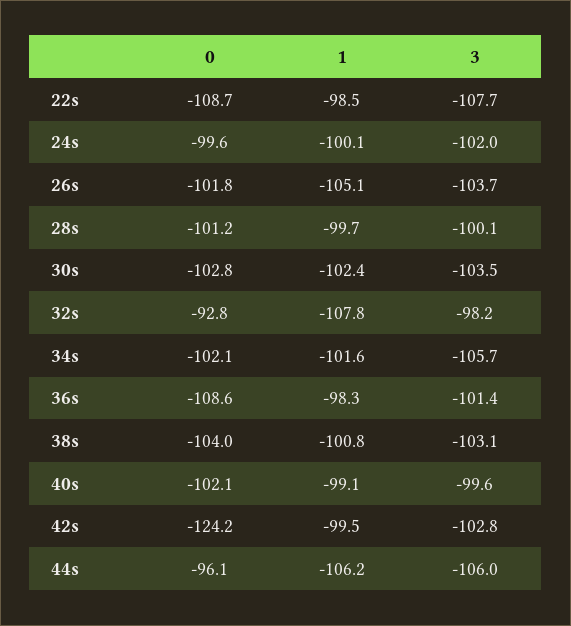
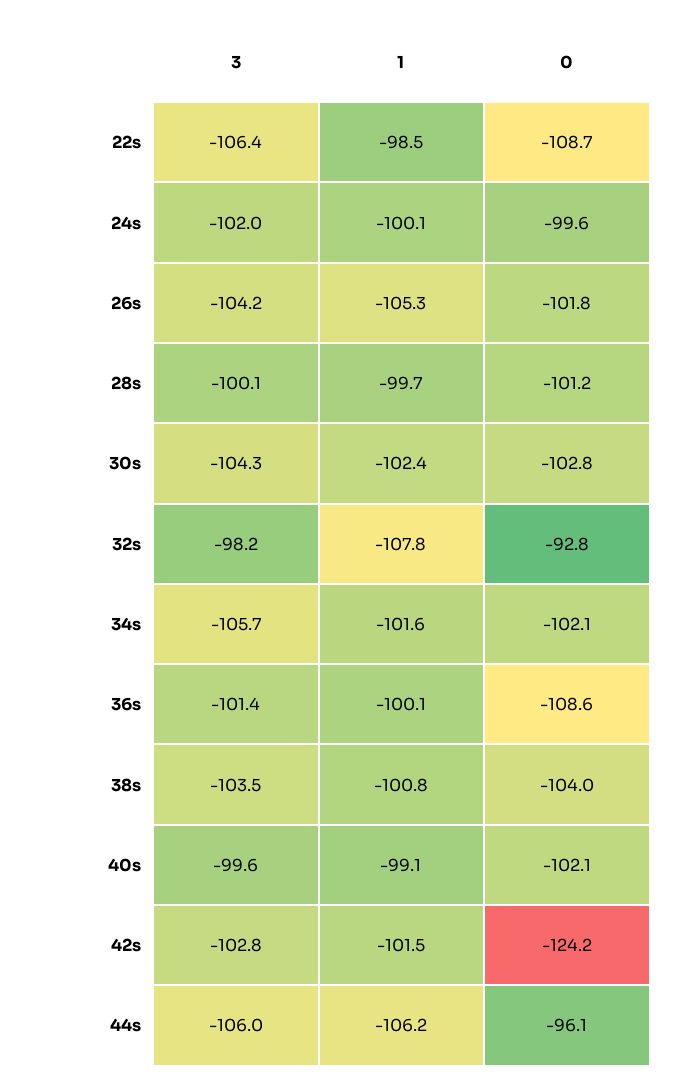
3, 22s: -107.7 -> -106.4
1, 26s: -105.1 -> -105.3
3, 26s: -103.7 -> -104.2
3, 30s: -103.5 -> -104.3
1, 36s: -98.3 -> -100.1
3, 38s: -103.1 -> -103.5
1, 42s: -99.5 -> -101.5

